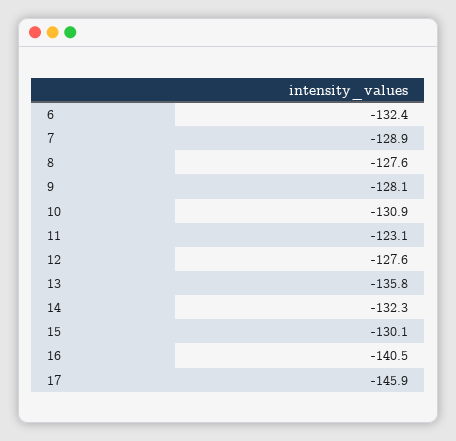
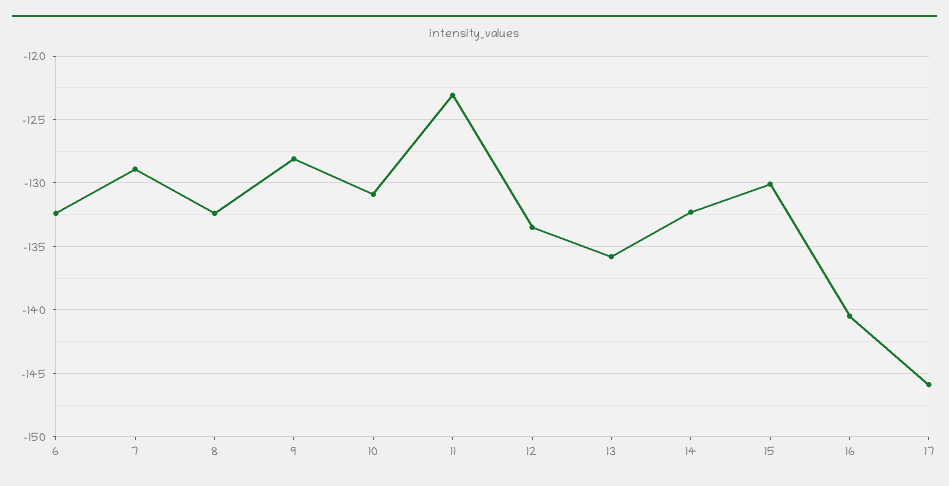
8: -127.6 -> -132.5
12: -127.6 -> -133.5

